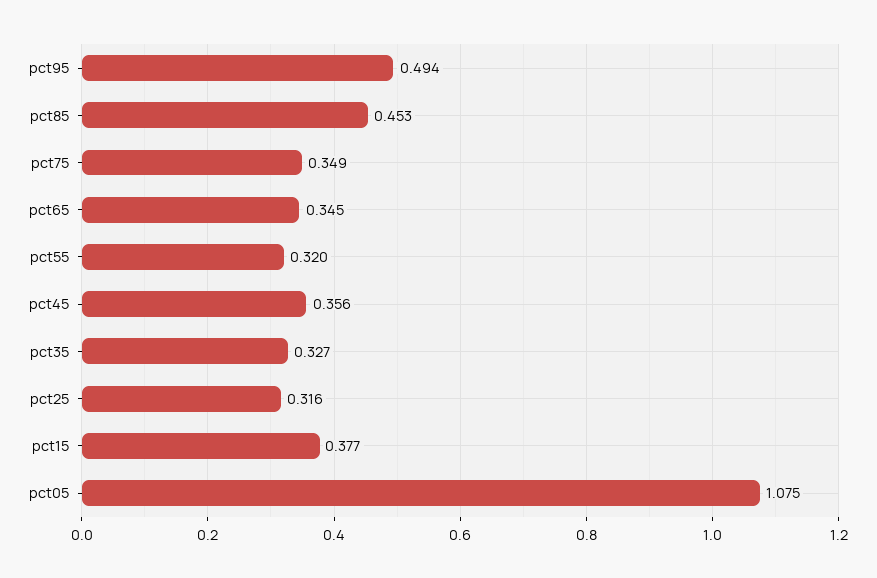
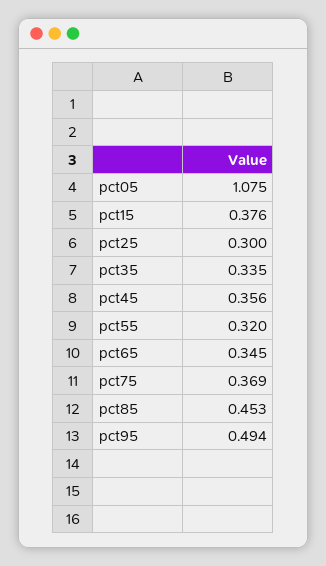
pct75: 0.349 -> 0.369
pct35: 0.327 -> 0.335
pct25: 0.316 -> 0.3
pct15: 0.377 -> 0.376

